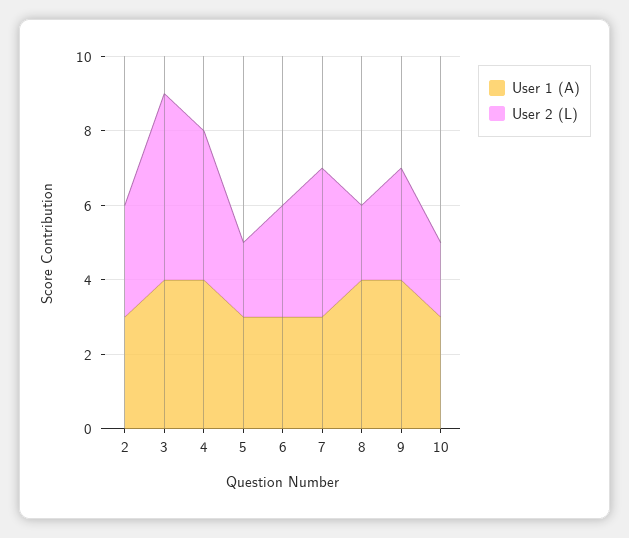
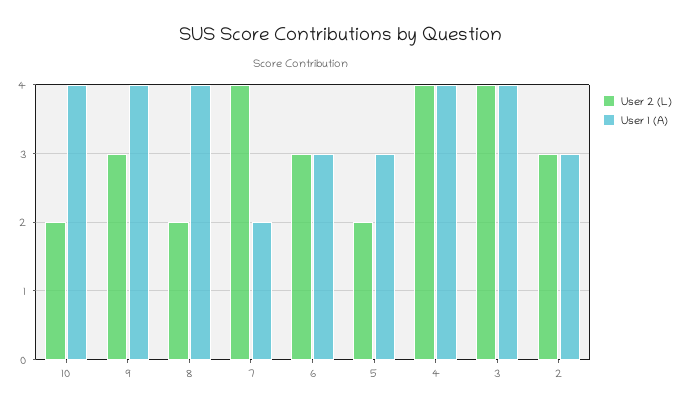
User 2 (L), 3: 5 -> 4
User 1 (A), 7: 3 -> 2
User 1 (A), 10: 3 -> 4

